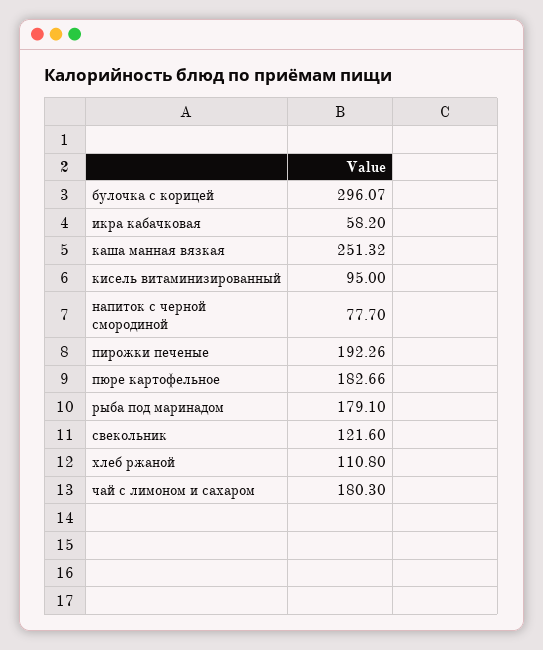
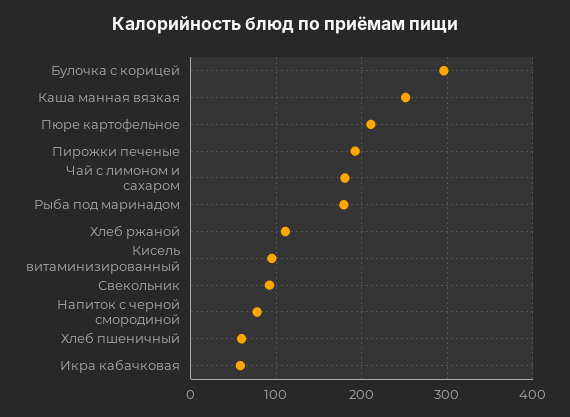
пюре картофельное: 182.66 -> 210
свекольник: 121.6 -> 90
Хлеб пшеничный: none -> 60

